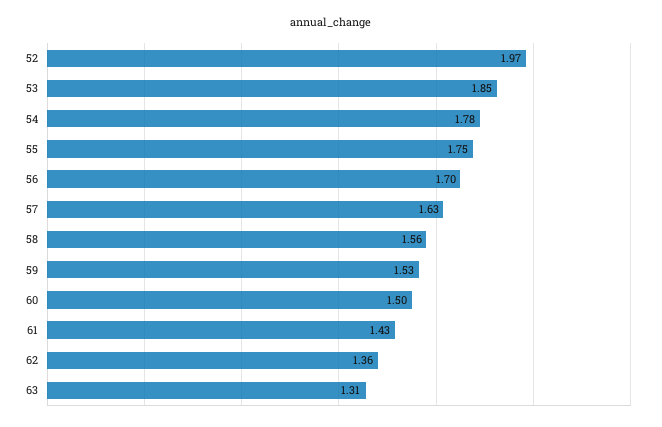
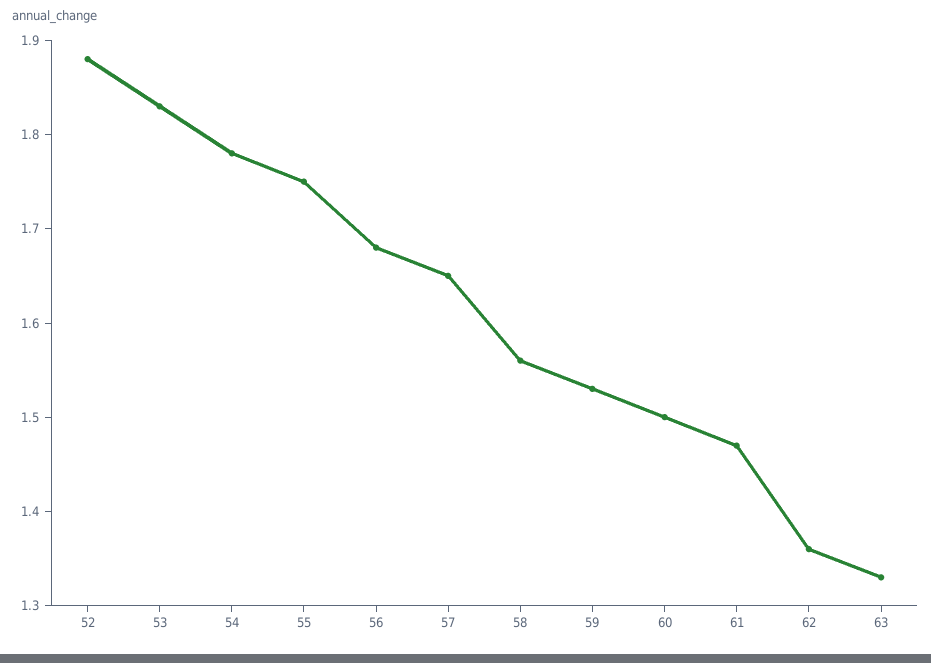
52: 1.97 -> 1.88
53: 1.85 -> 1.83
56: 1.7 -> 1.68
57: 1.63 -> 1.65
61: 1.43 -> 1.47
63: 1.31 -> 1.33

